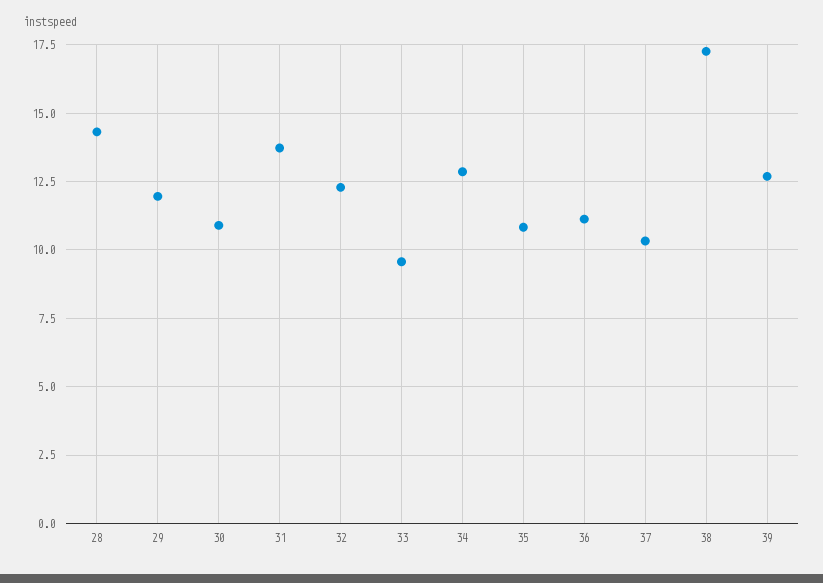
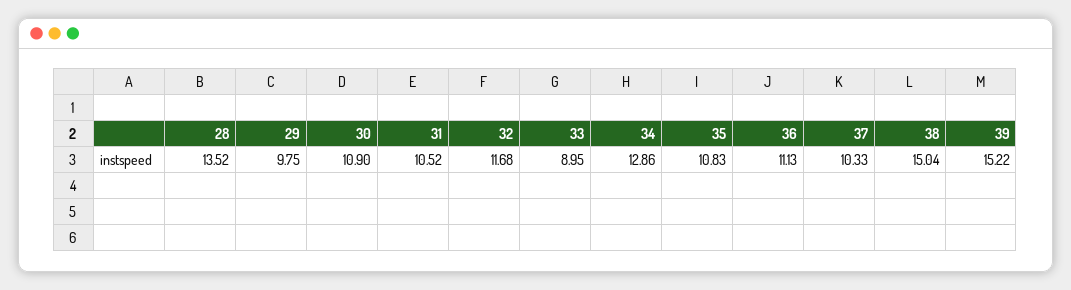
28: 14.25 -> 13.52
29: 12 -> 9.75
31: 13.75 -> 10.52
32: 12.25 -> 11.68
33: 9.5 -> 8.95
38: 17.25 -> 15.04
39: 12.75 -> 15.22

